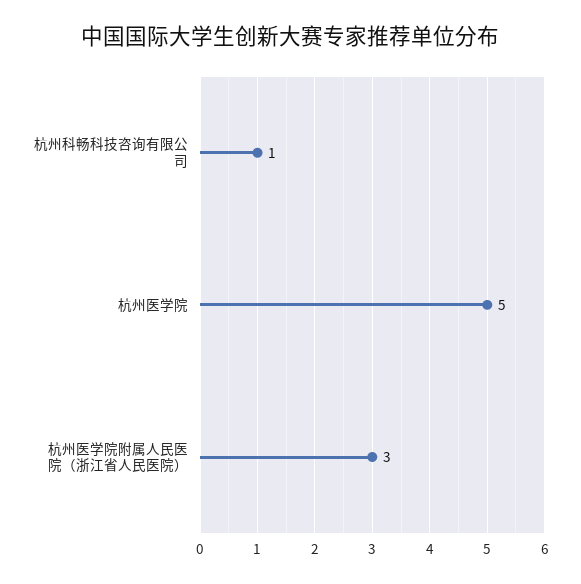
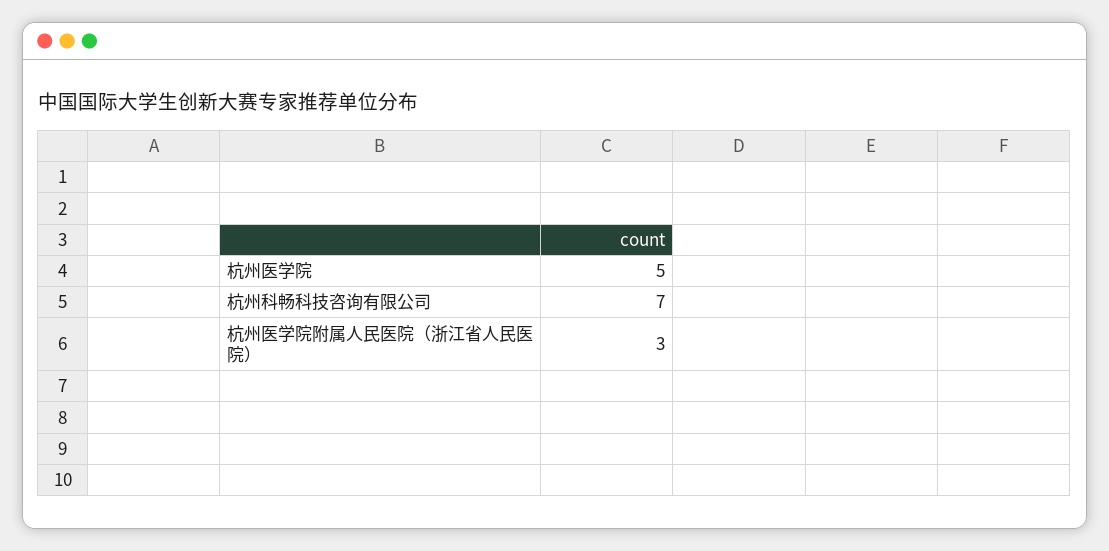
杭州科畅科技咨询有限公司: 1 -> 7

